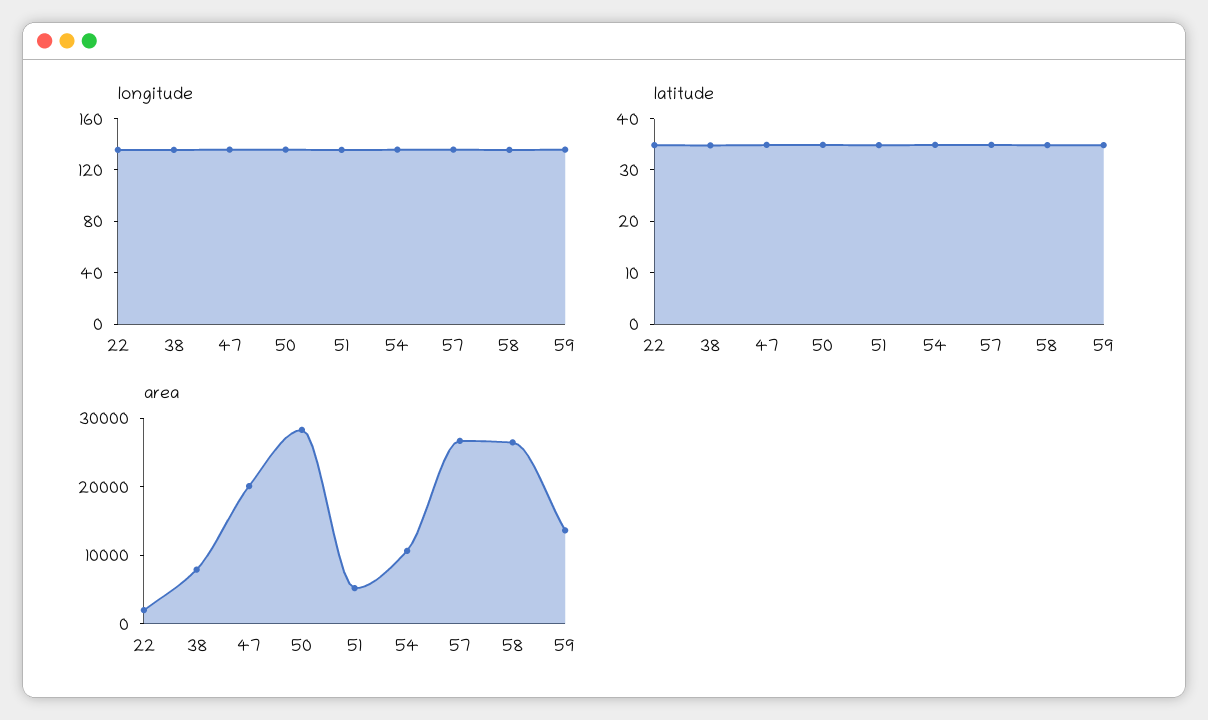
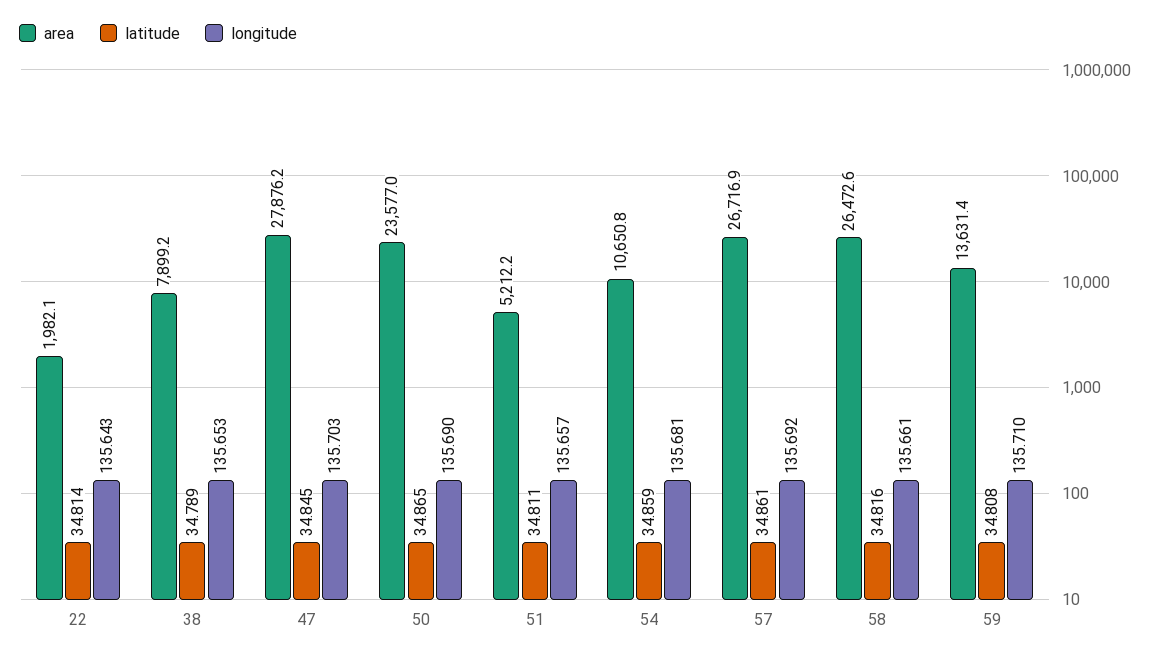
area, 47: 20000 -> 27876.2
area, 50: 28000 -> 23577

